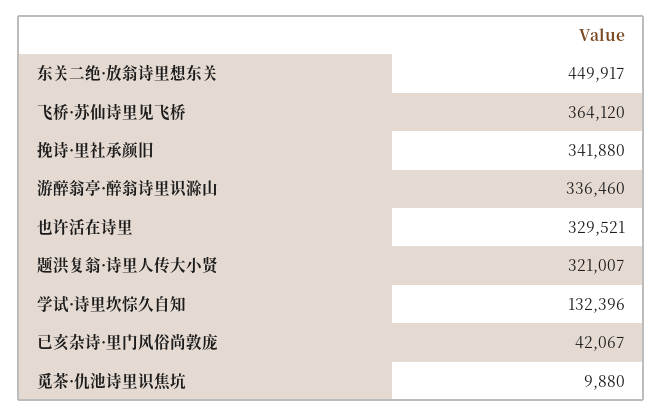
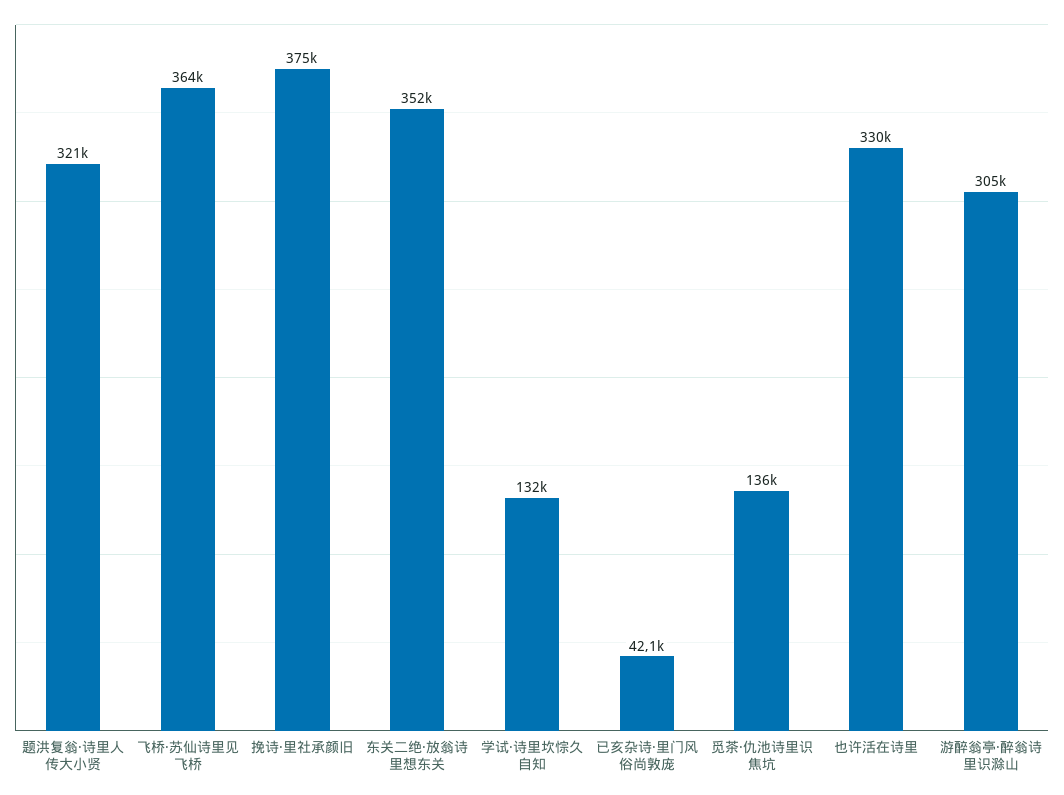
东关二绝·放翁诗里想东关: 449917 -> 352000
挽诗·里社承颜旧: 341880 -> 375000
游醉翁亭·醉翁诗里识滁山: 336460 -> 305000
觅茶·仇池诗里识焦坑: 9880 -> 136000

